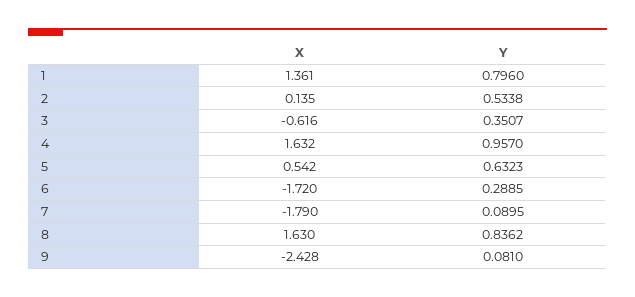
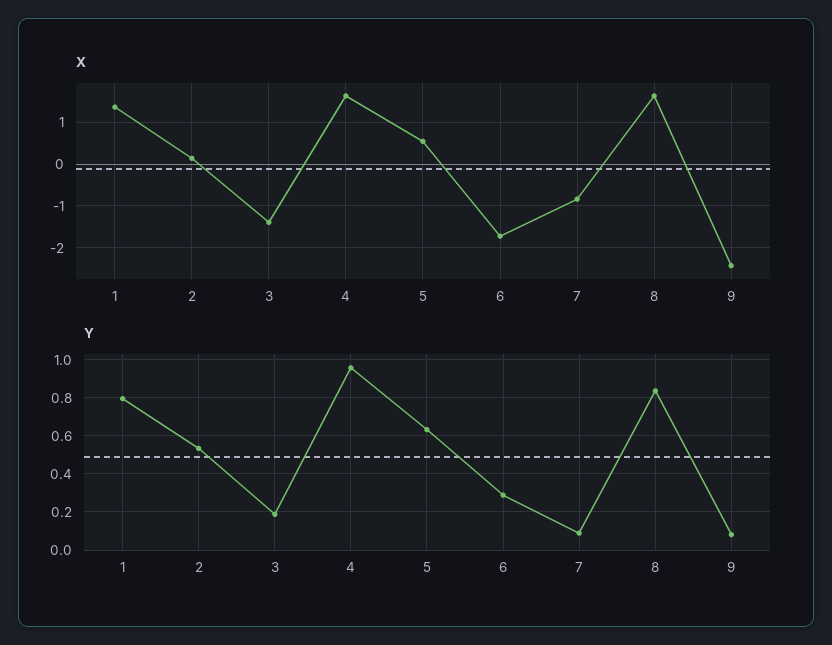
X, 3: -0.616 -> -1.4
Y, 3: 0.3507 -> 0.2
X, 7: -1.79 -> -0.8

